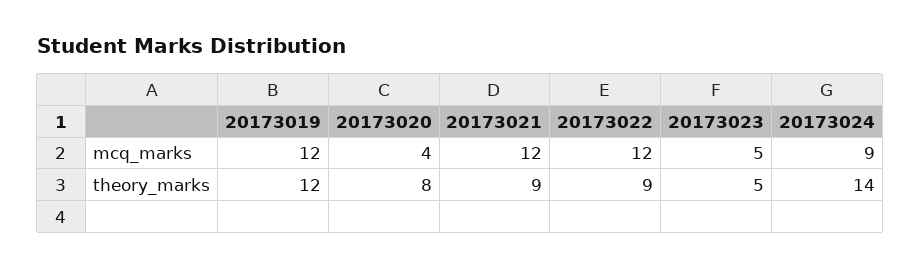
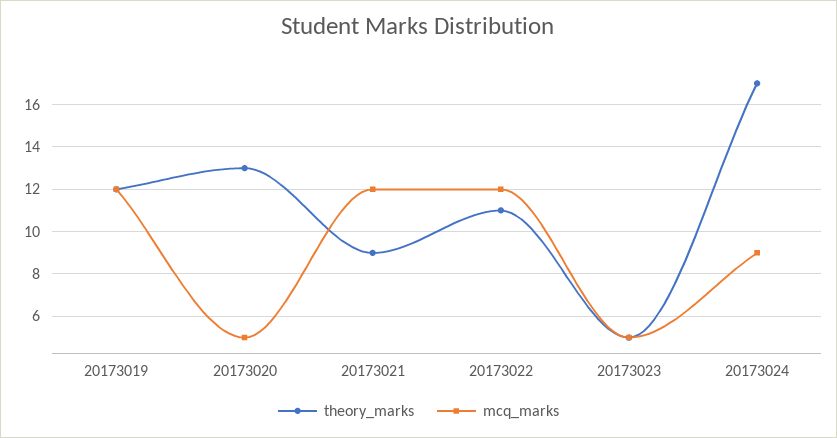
mcq_marks, 20173020: 4 -> 5
theory_marks, 20173020: 8 -> 13
theory_marks, 20173022: 9 -> 11
theory_marks, 20173024: 14 -> 17

